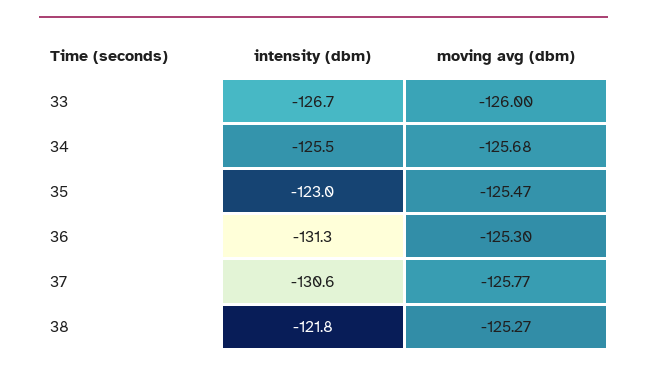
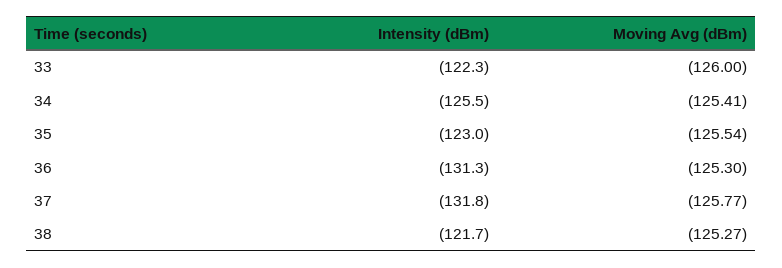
intensity (dbm), 33: -126.7 -> -122.3
moving avg (dbm), 34: -125.68 -> -125.41
moving avg (dbm), 35: -125.47 -> -125.54
intensity (dbm), 37: -130.6 -> -131.8
intensity (dbm), 38: -121.8 -> -121.7

